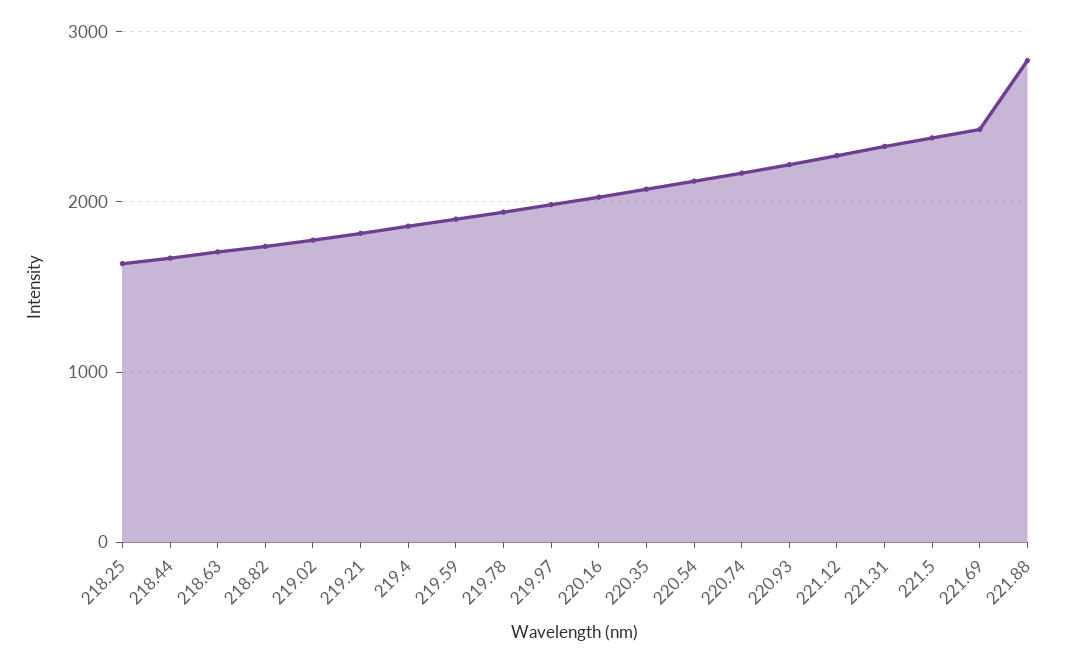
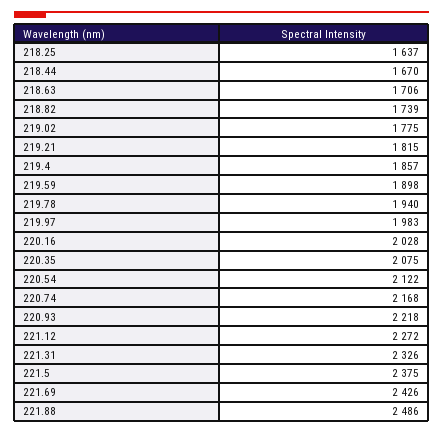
221.88: 2800 -> 2486

